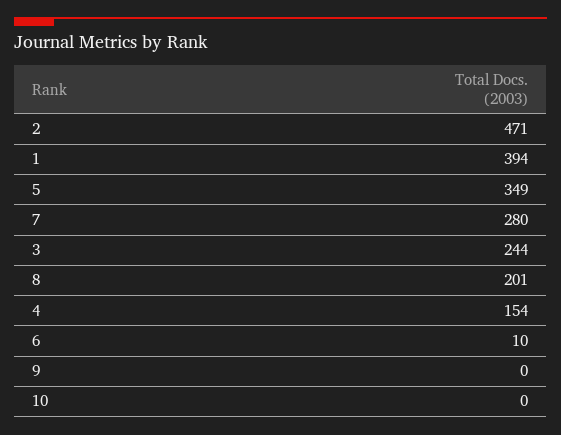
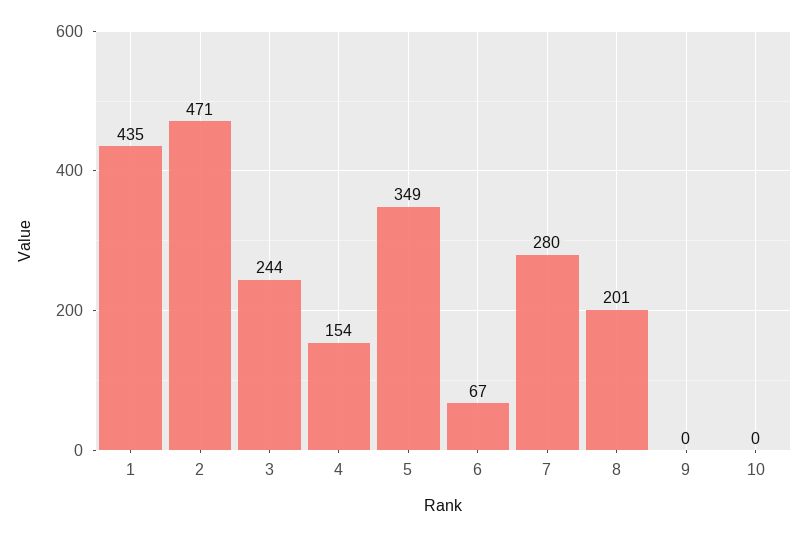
1: 394 -> 435
6: 10 -> 67

